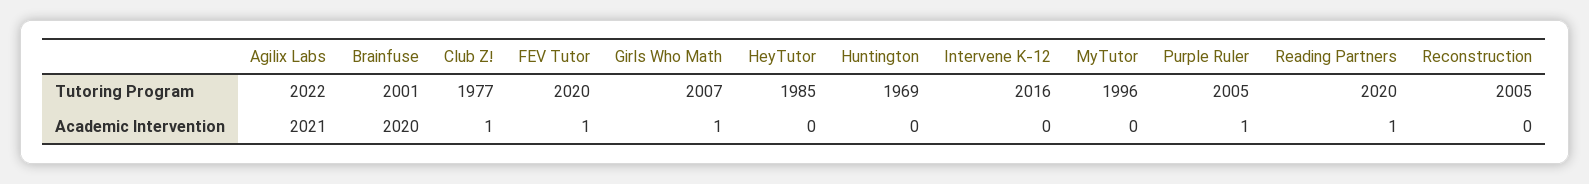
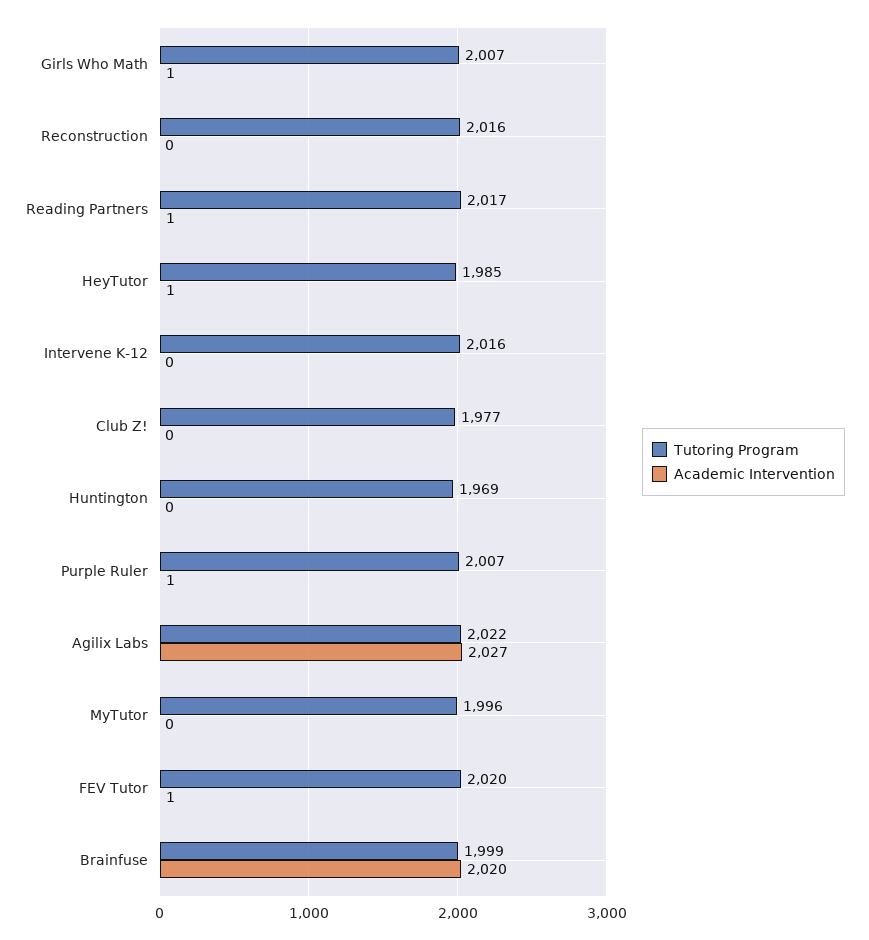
Tutoring Program, Brainfuse: 2001 -> 1999
Tutoring Program, Purple Ruler: 2005 -> 2007
Tutoring Program, Reading Partners: 2020 -> 2017
Tutoring Program, Reconstruction: 2005 -> 2016
Academic Intervention, Agilix Labs: 2021 -> 2027
Academic Intervention, Club Z!: 1 -> 0
Academic Intervention, HeyTutor: 0 -> 1

